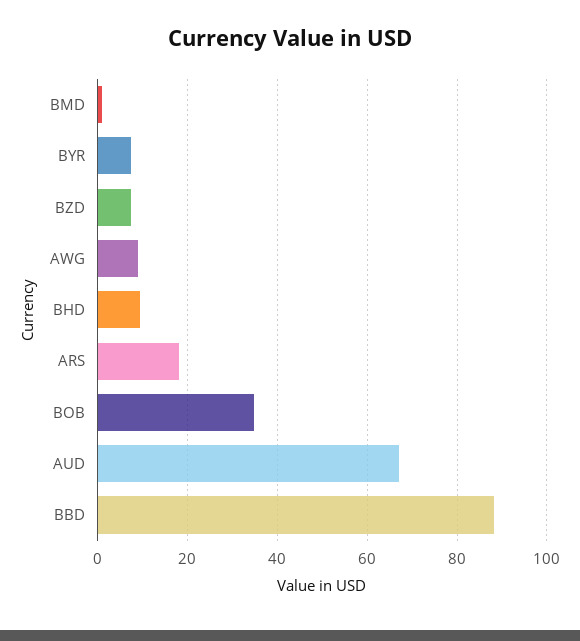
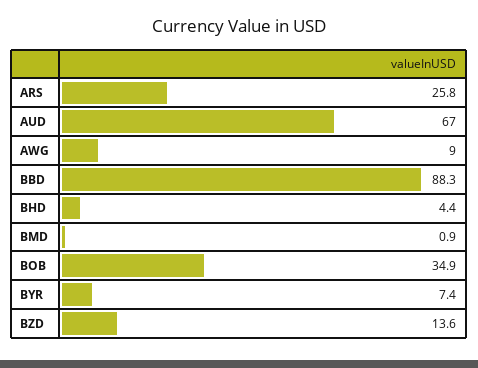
BZD: 8 -> 13.6
BHD: 10 -> 4.4
ARS: 18 -> 25.8

